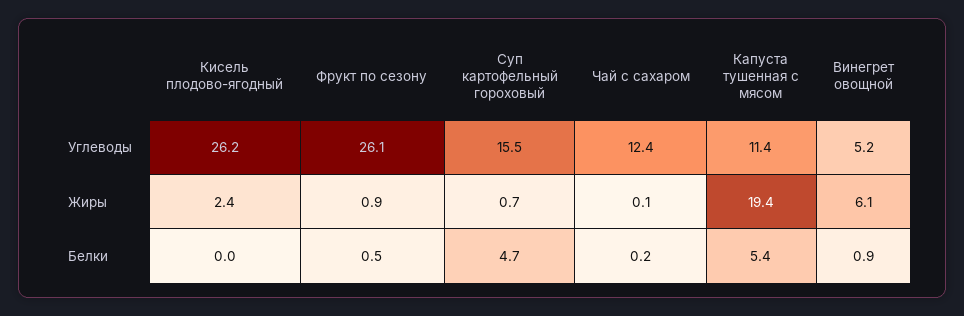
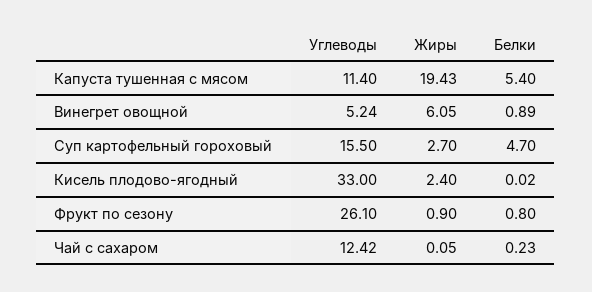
Кисель плодово-ягодный, Углеводы: 26.2 -> 33
Суп картофельный гороховый, Жиры: 0.7 -> 2.7
Фрукт по сезону, Белки: 0.5 -> 0.8

